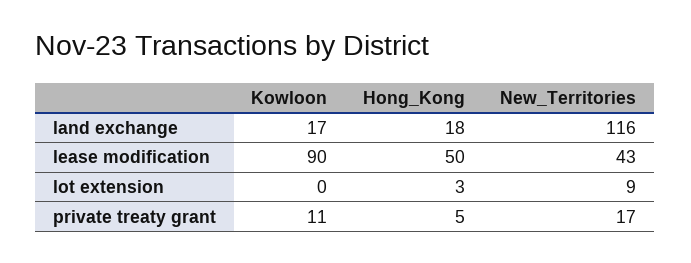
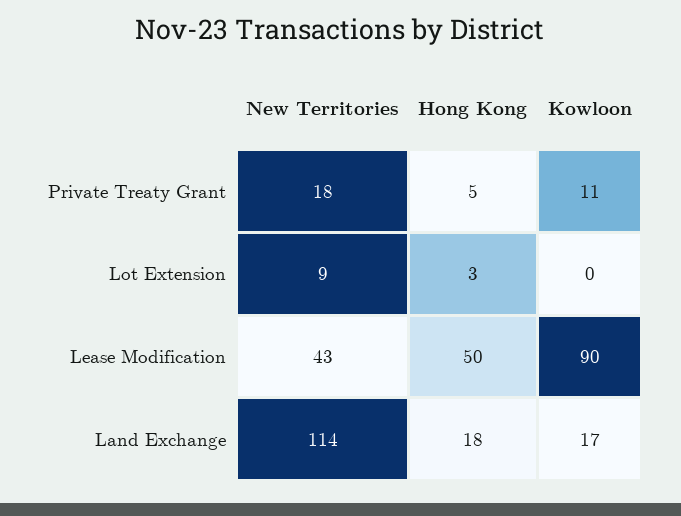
New_Territories, land exchange: 116 -> 114
New_Territories, private treaty grant: 17 -> 18

